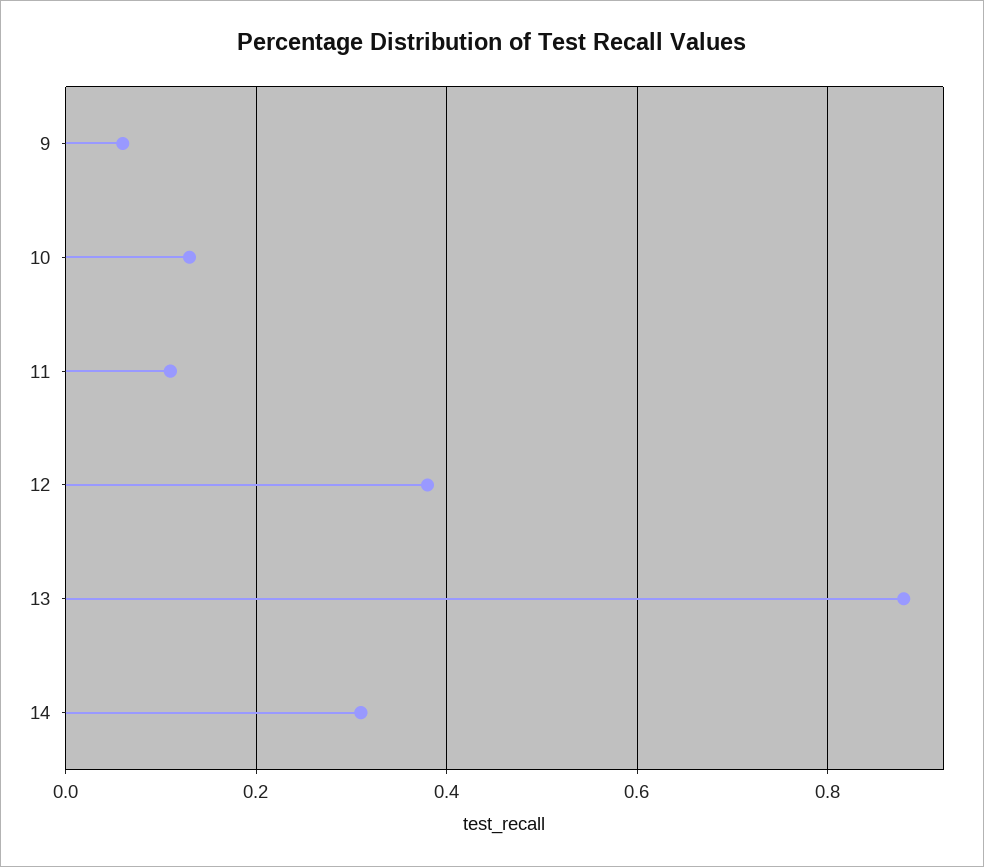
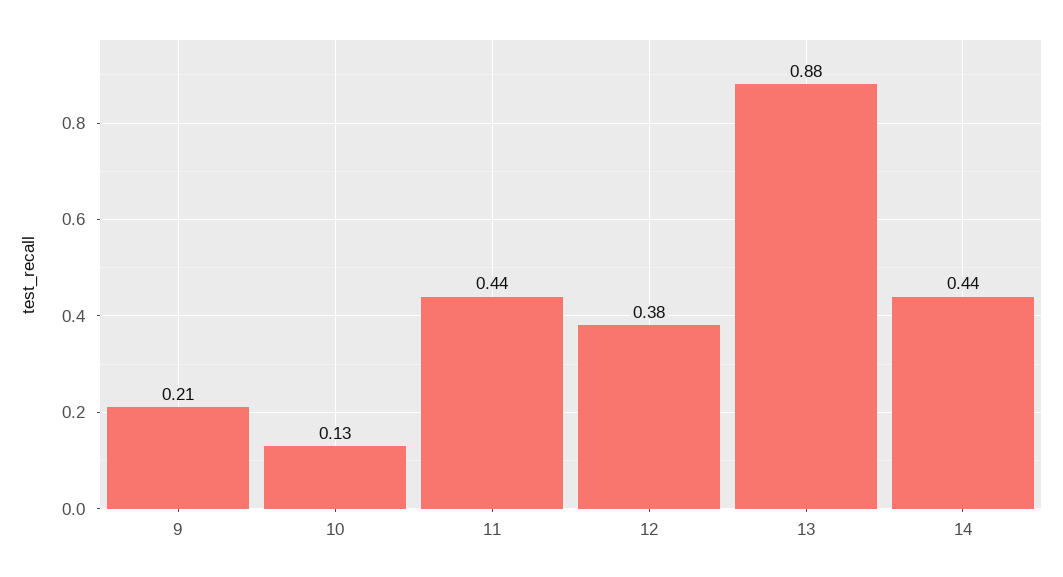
9: 0.05 -> 0.21
11: 0.1 -> 0.44
14: 0.3 -> 0.44

